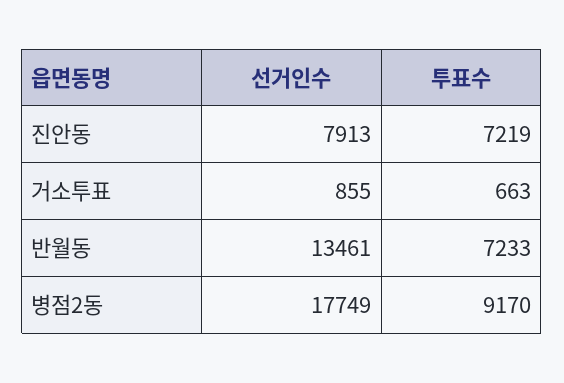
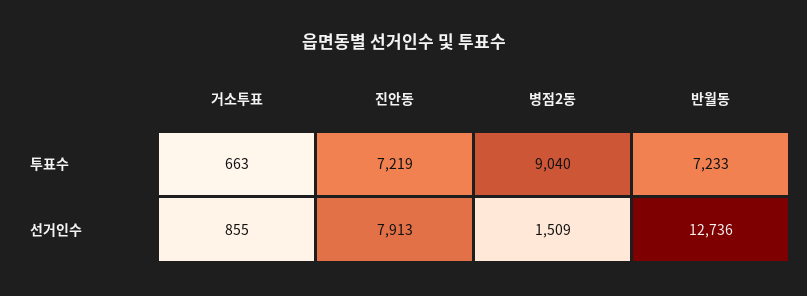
선거인수, 반월동: 13461 -> 12736
선거인수, 병점2동: 17749 -> 1509
투표수, 병점2동: 9170 -> 9040

